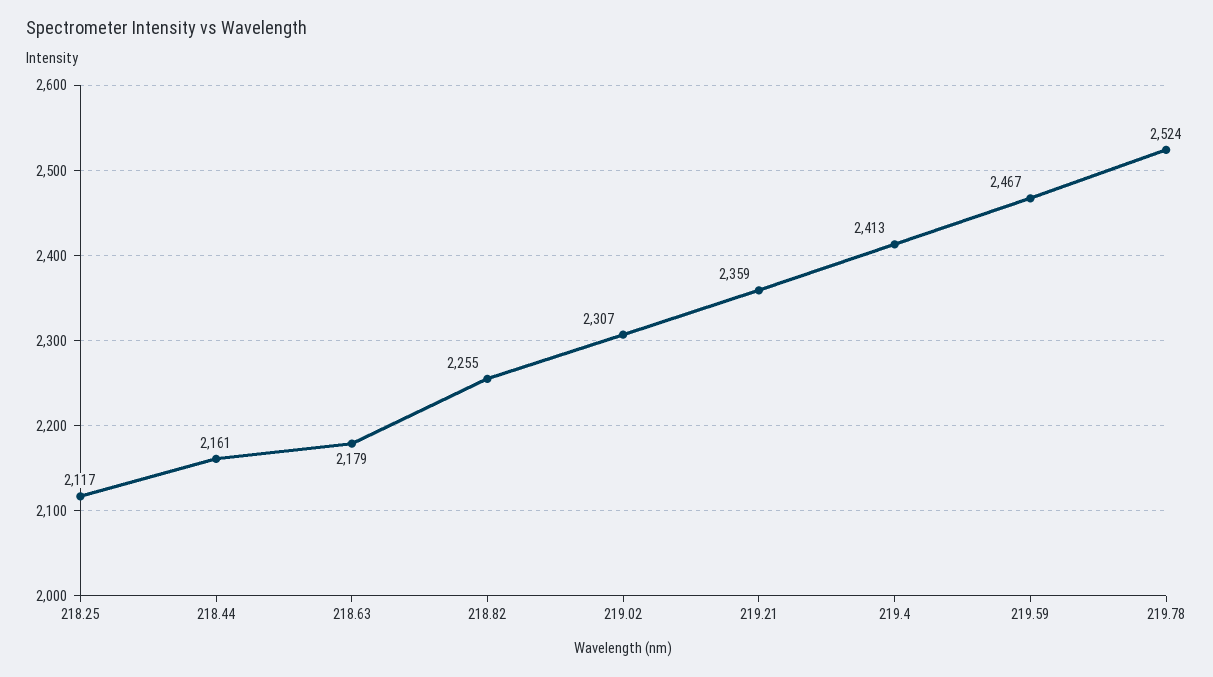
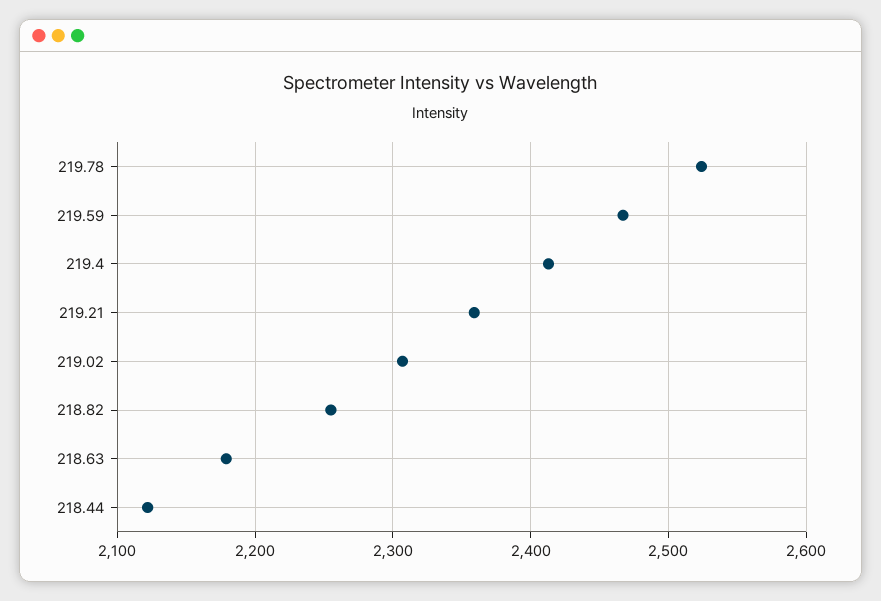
218.25: 2117 -> none
218.44: 2161 -> 2120

